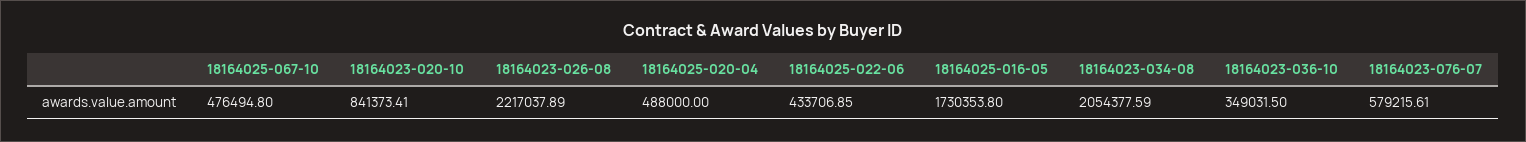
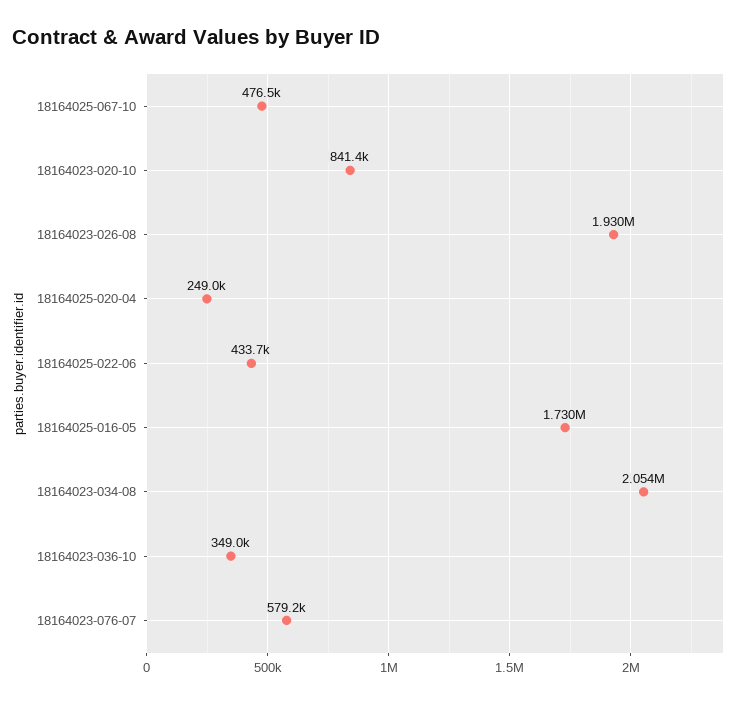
18164023-026-08: 2217037.89 -> 1930000
18164025-020-04: 488000 -> 249000

